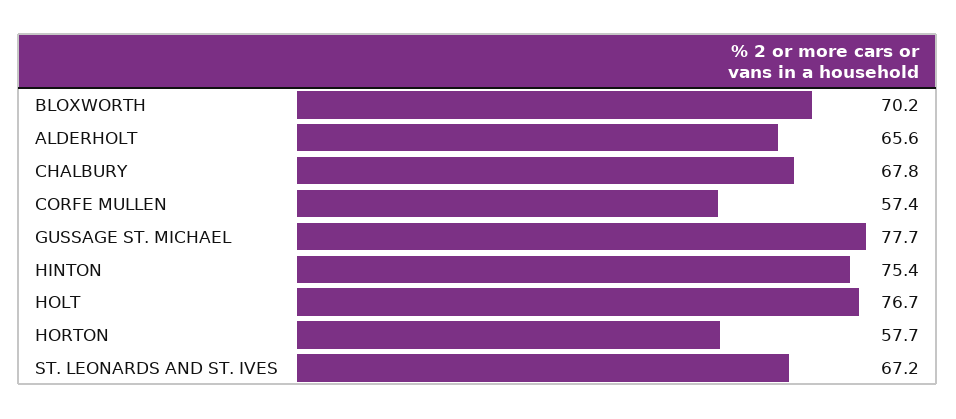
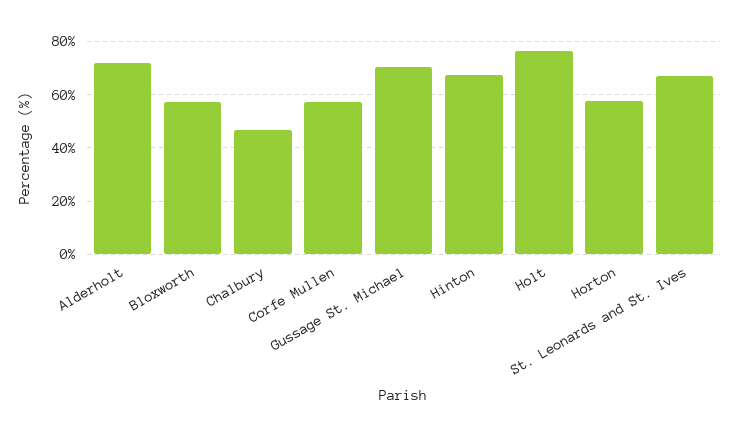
BLOXWORTH: 70.2 -> 57.5
ALDERHOLT: 65.6 -> 72.5
CHALBURY: 67.8 -> 47.5
GUSSAGE ST. MICHAEL: 77.7 -> 70
HINTON: 75.4 -> 67.5

